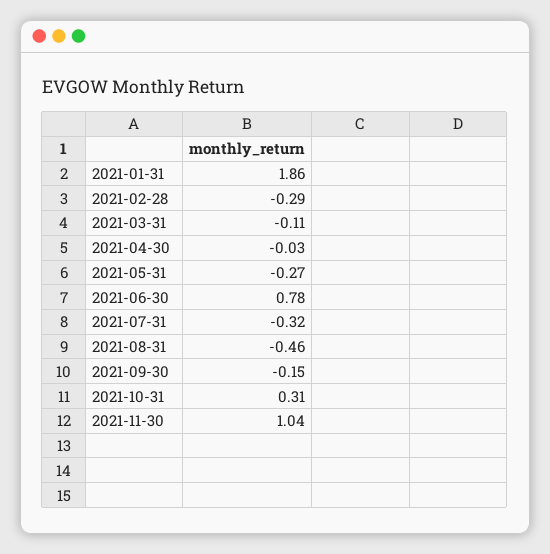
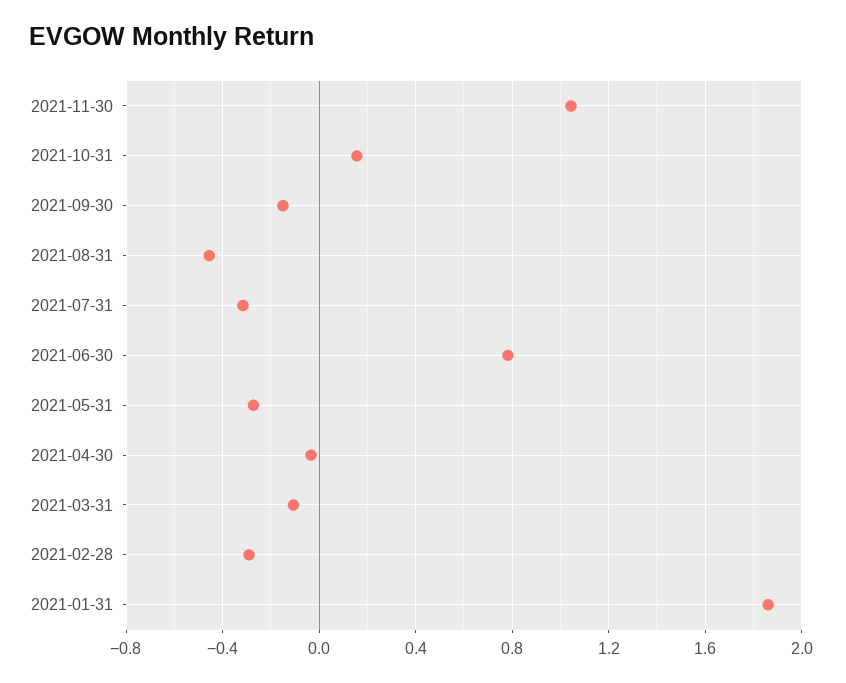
2021-10-31: 0.31 -> 0.15

